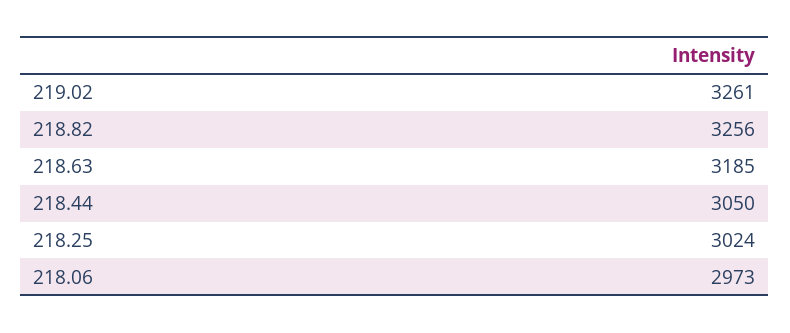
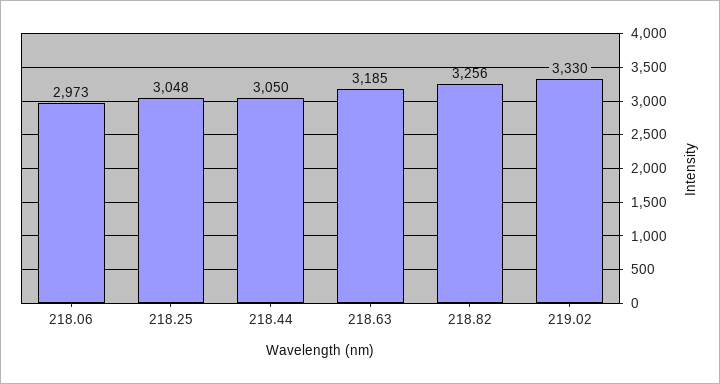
219.02: 3261 -> 3330
218.25: 3024 -> 3048

